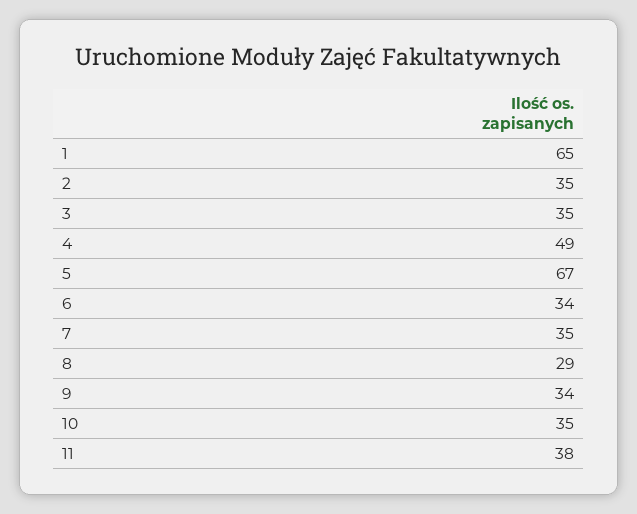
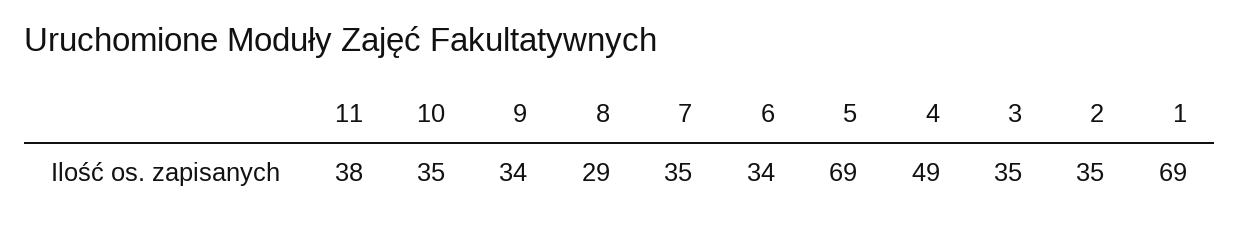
1: 65 -> 69
5: 67 -> 69

